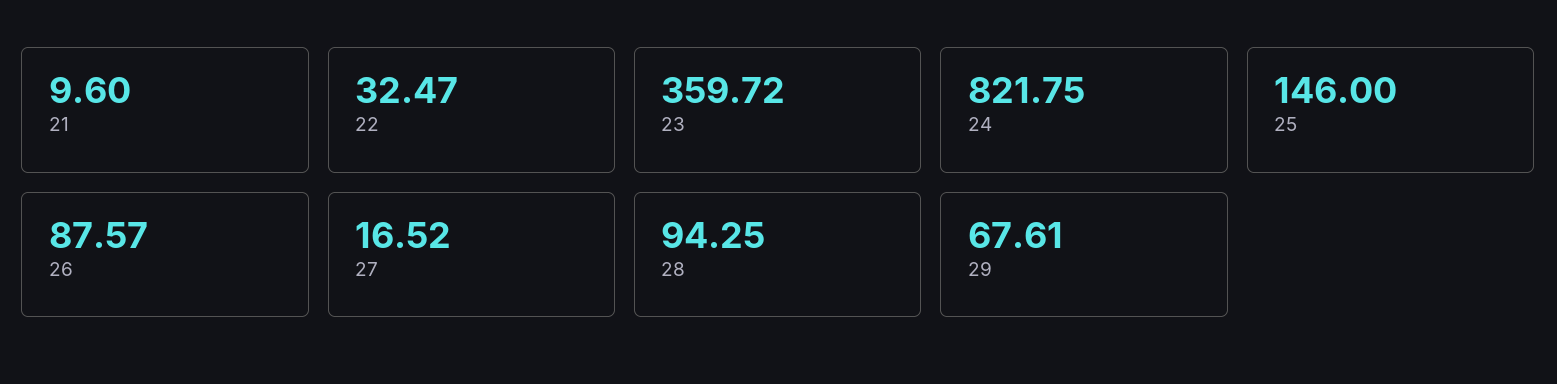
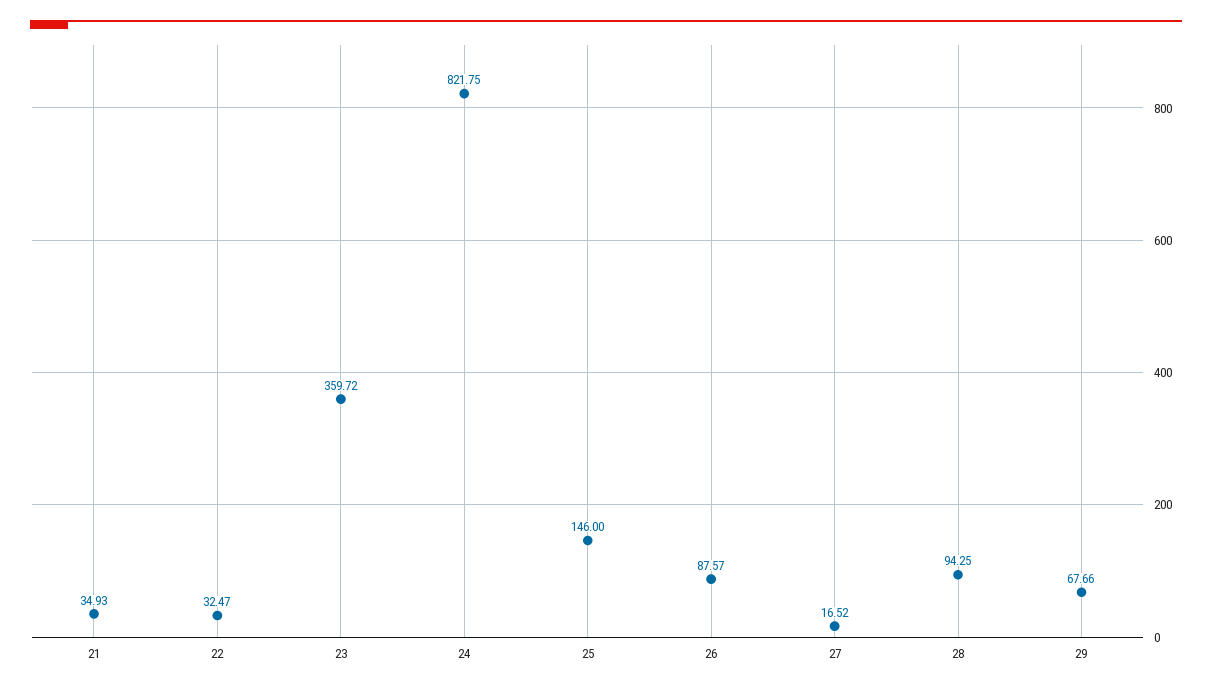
21: 9.6 -> 34.93
29: 67.61 -> 67.66

